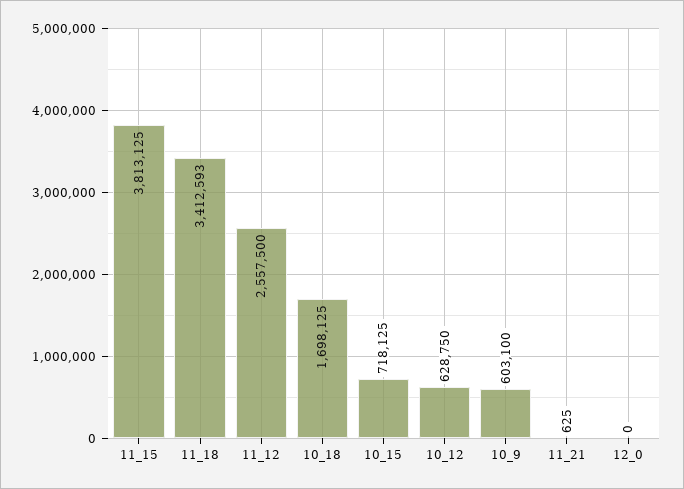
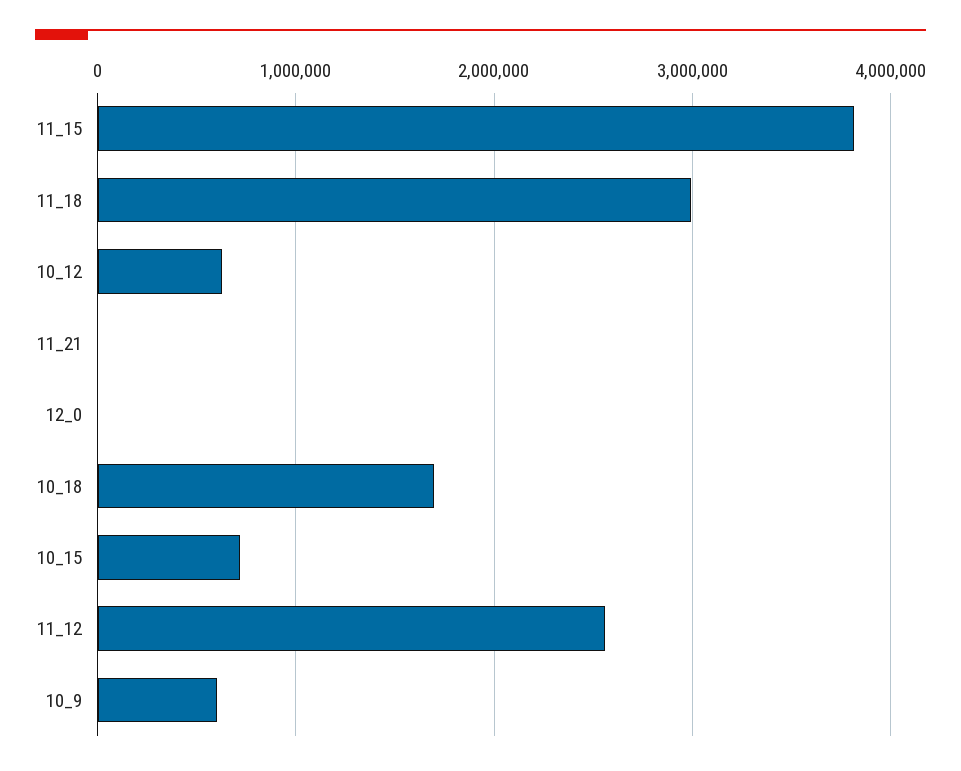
11_18: 3412593 -> 3000000

